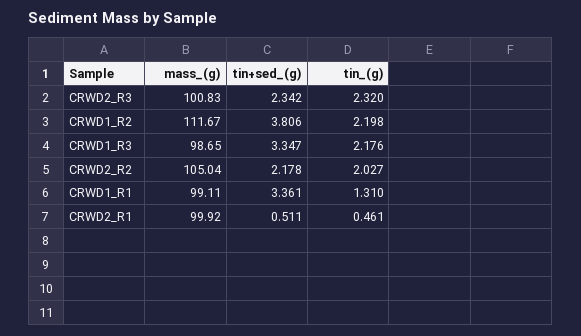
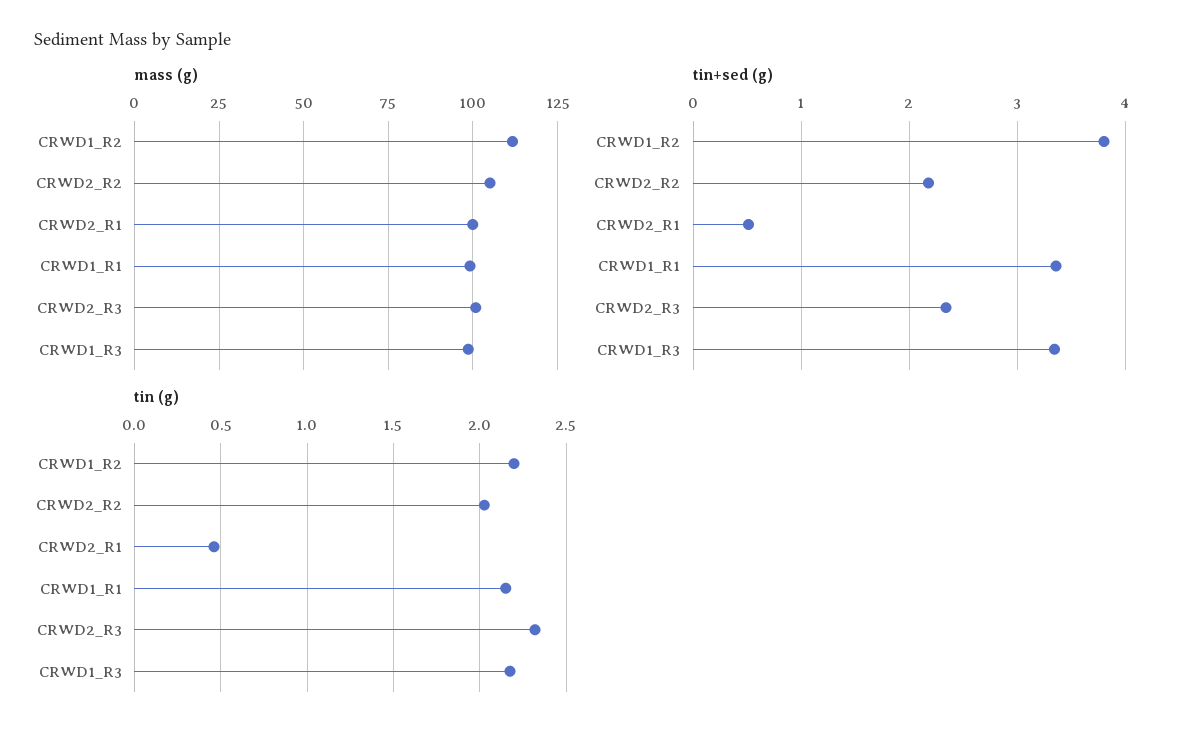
tin_(g), CRWD1_R1: 1.31 -> 2.15

